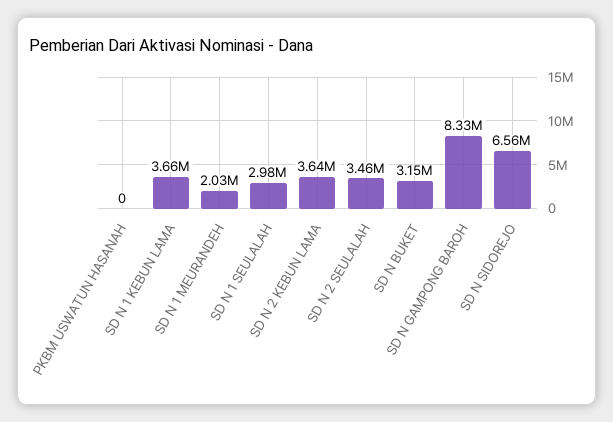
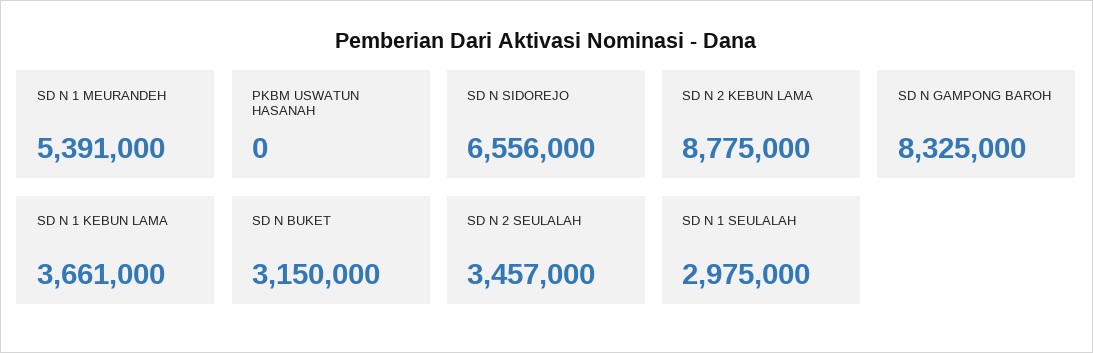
SD N 1 MEURANDEH: 2030000 -> 5391000
SD N 2 KEBUN LAMA: 3640000 -> 8775000

